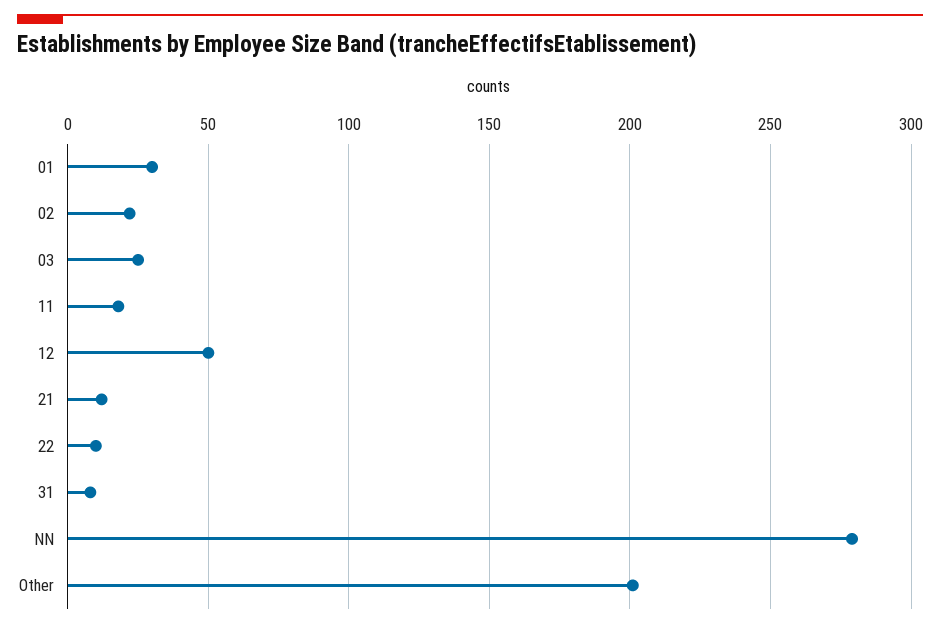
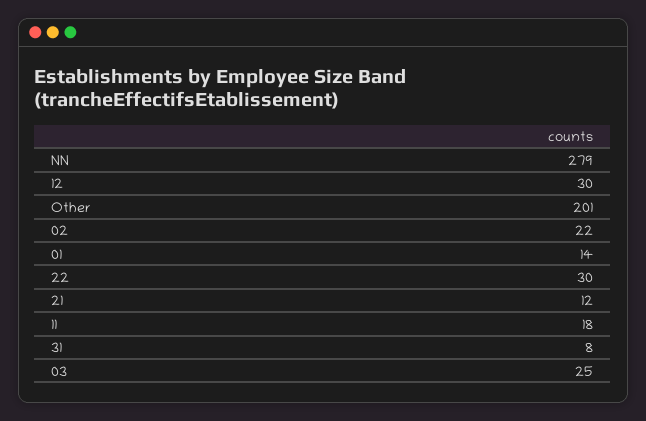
01: 30 -> 14
12: 50 -> 30
22: 10 -> 30

